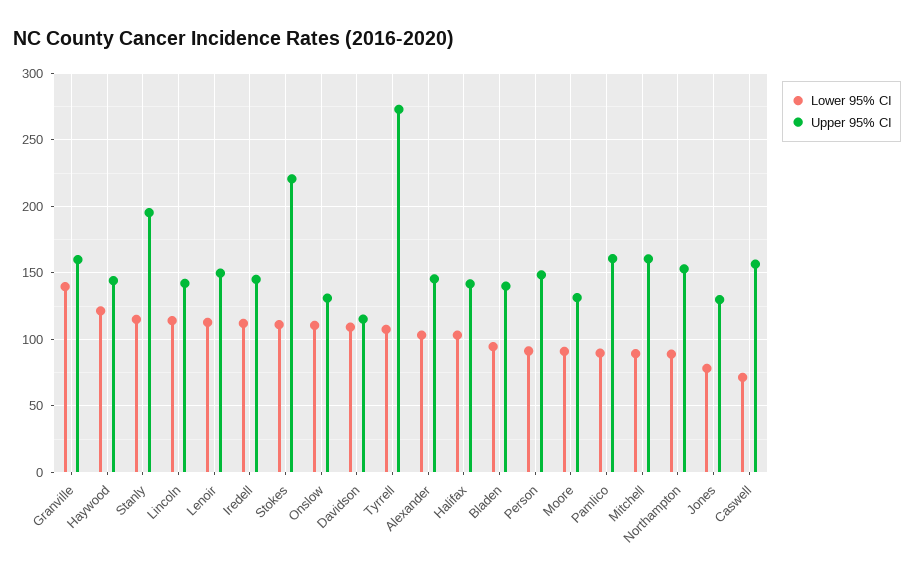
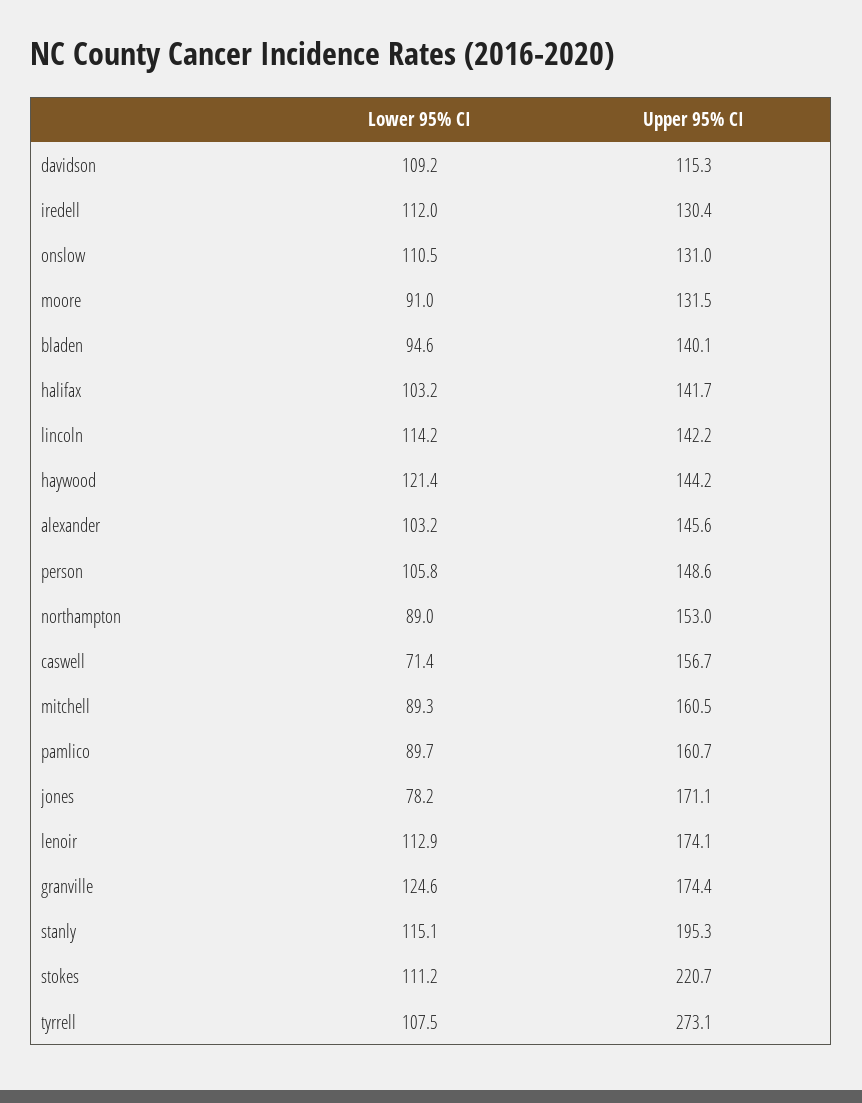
Lower 95% CI, Granville: 140 -> 124.6
Upper 95% CI, Granville: 160 -> 174.4
Upper 95% CI, Lenoir: 150 -> 174.1
Upper 95% CI, Iredell: 145 -> 130.4
Lower 95% CI, Person: 90 -> 105.8
Upper 95% CI, Jones: 130 -> 171.1

